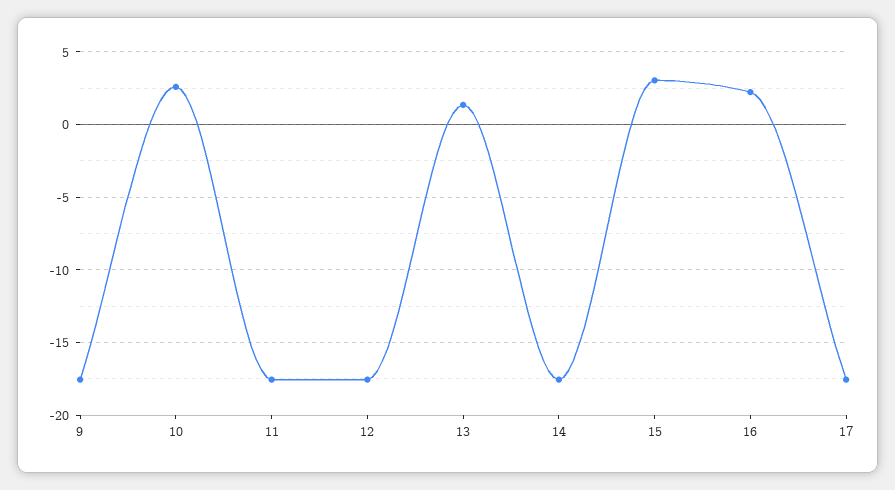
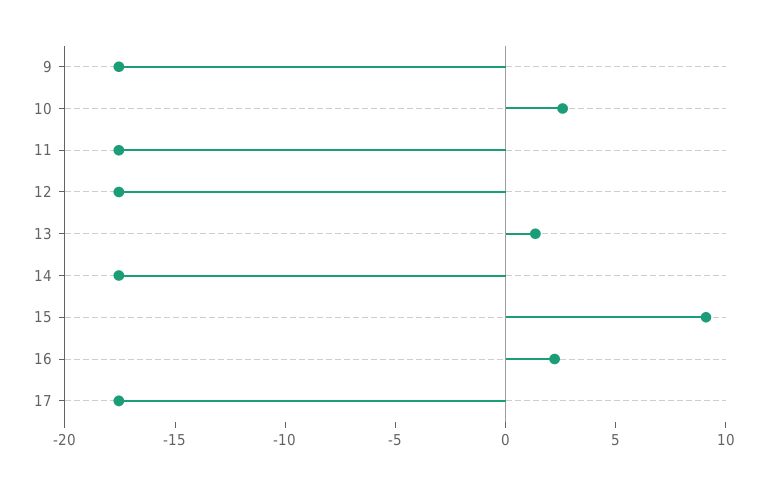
15: 3 -> 9

